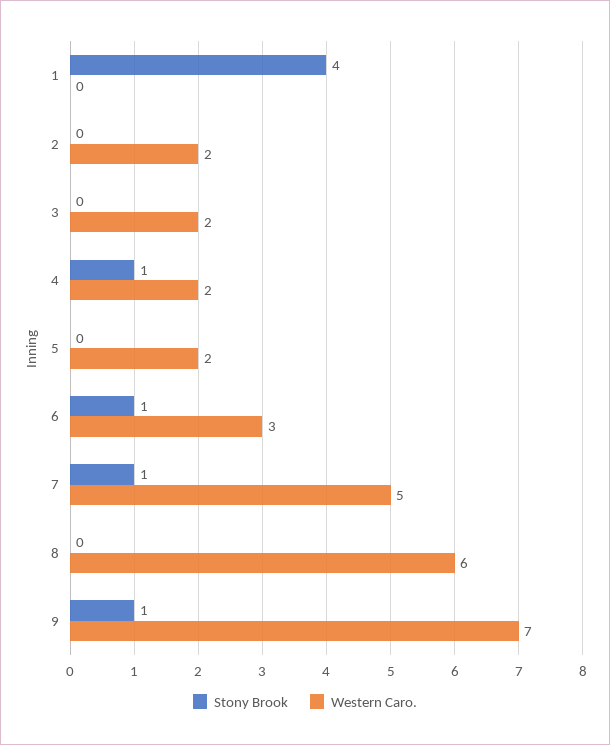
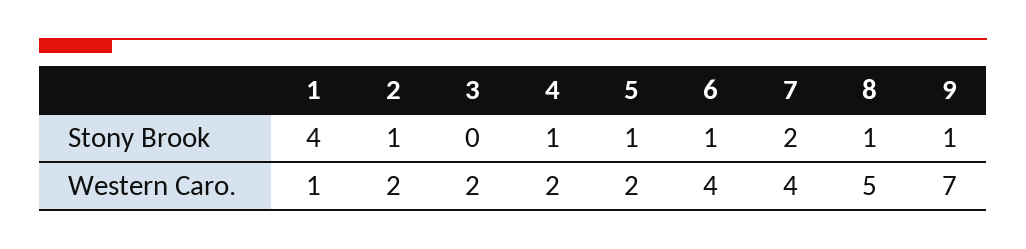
Western Caro., 1: 0 -> 1
Stony Brook, 2: 0 -> 1
Stony Brook, 5: 0 -> 1
Western Caro., 6: 3 -> 4
Stony Brook, 7: 1 -> 2
Western Caro., 7: 5 -> 4
Stony Brook, 8: 0 -> 1
Western Caro., 8: 6 -> 5

